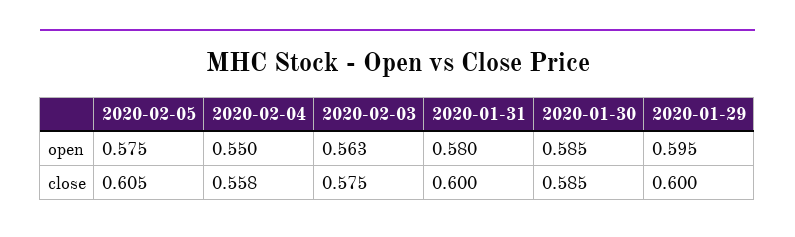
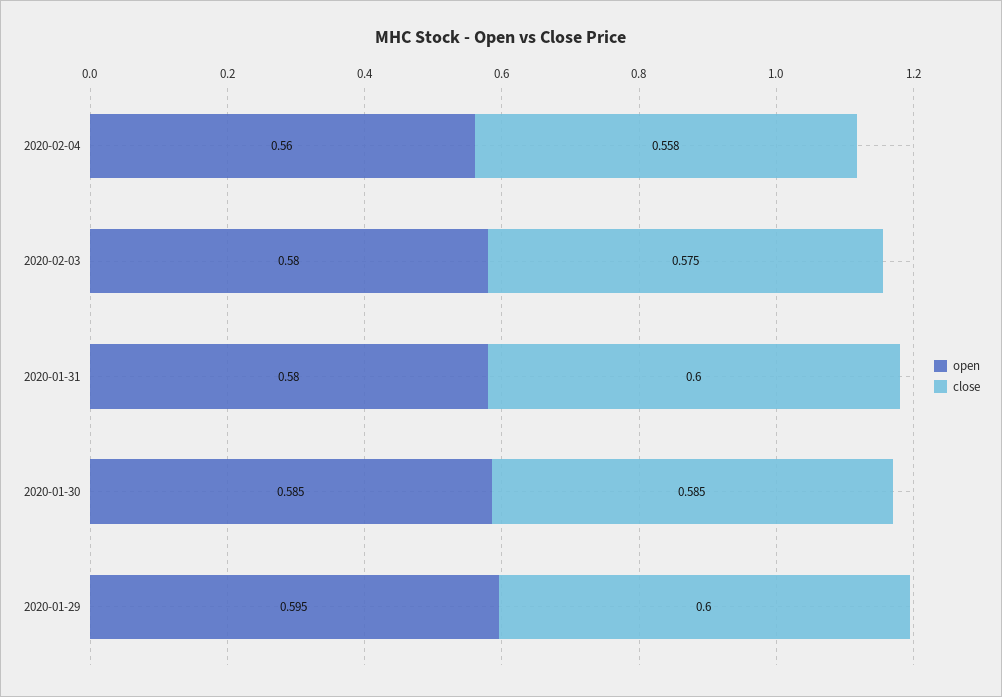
open, 2020-02-05: 0.575 -> none
open, 2020-02-04: 0.55 -> 0.56
open, 2020-02-03: 0.563 -> 0.58
close, 2020-02-05: 0.605 -> none

